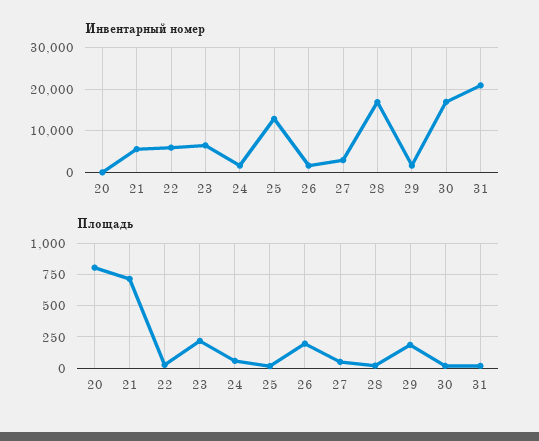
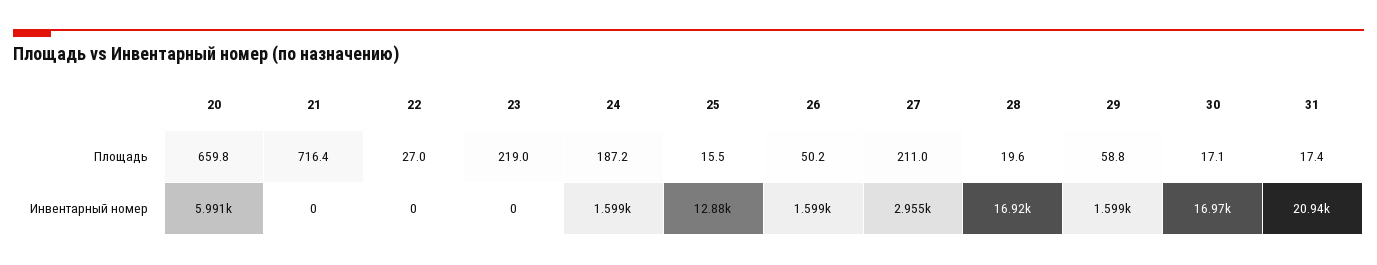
Инвентарный номер, 20: 0 -> 5991
Инвентарный номер, 21: 6000 -> 0
Инвентарный номер, 22: 6000 -> 0
Инвентарный номер, 23: 6000 -> 0
Площадь, 20: 800 -> 659.8
Площадь, 24: 50 -> 187.2
Площадь, 26: 200 -> 50.2
Площадь, 27: 50 -> 211
Площадь, 29: 200 -> 58.8

